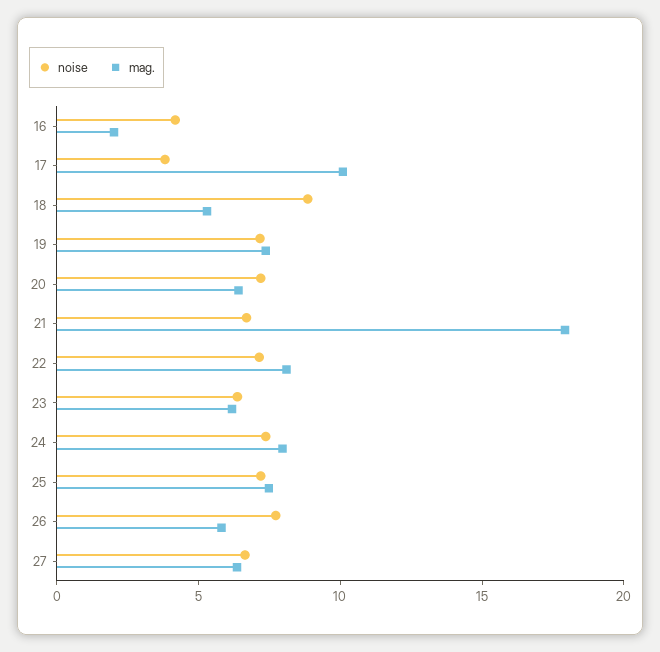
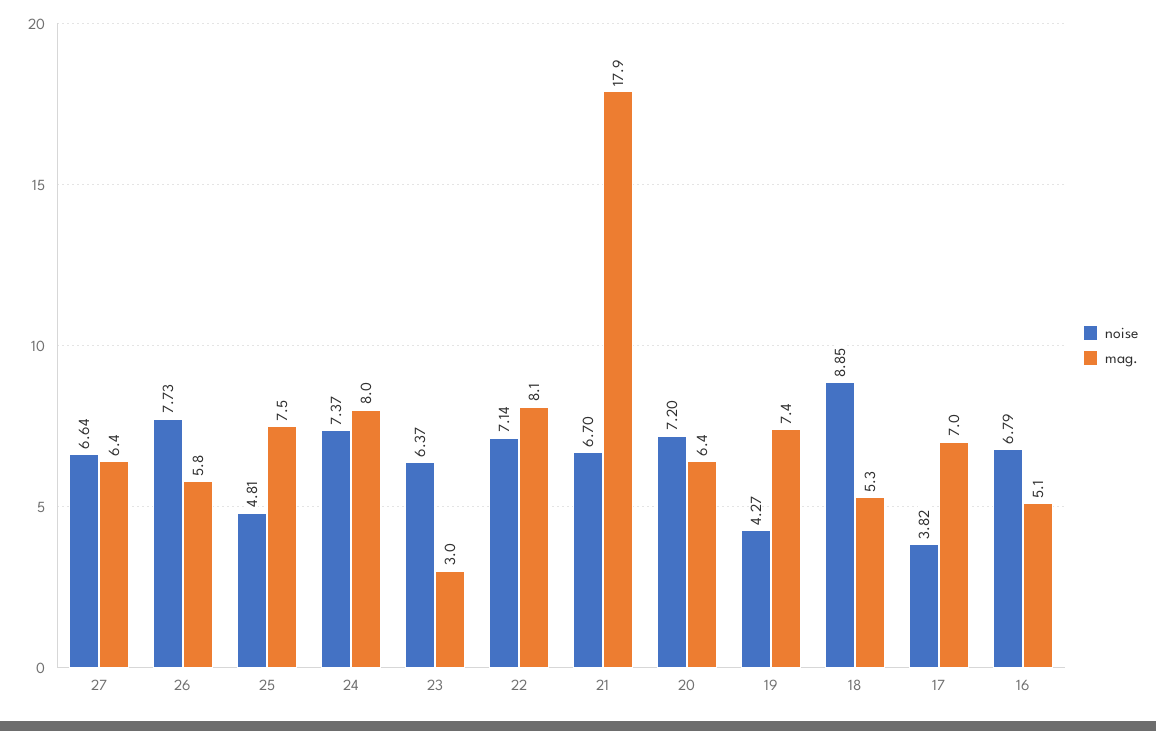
noise, 16: 4 -> 6.79
mag., 16: 2 -> 5.1
mag., 17: 10 -> 7
noise, 19: 7 -> 4.27
mag., 23: 6 -> 3
noise, 25: 7 -> 4.81

